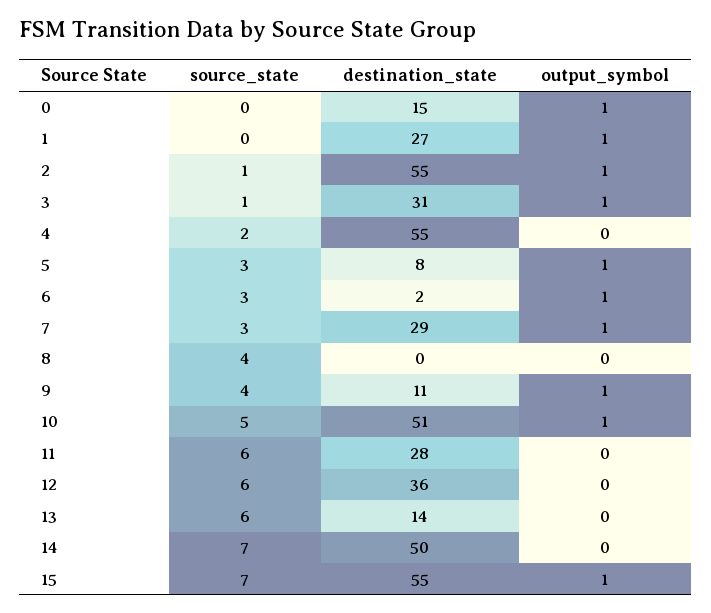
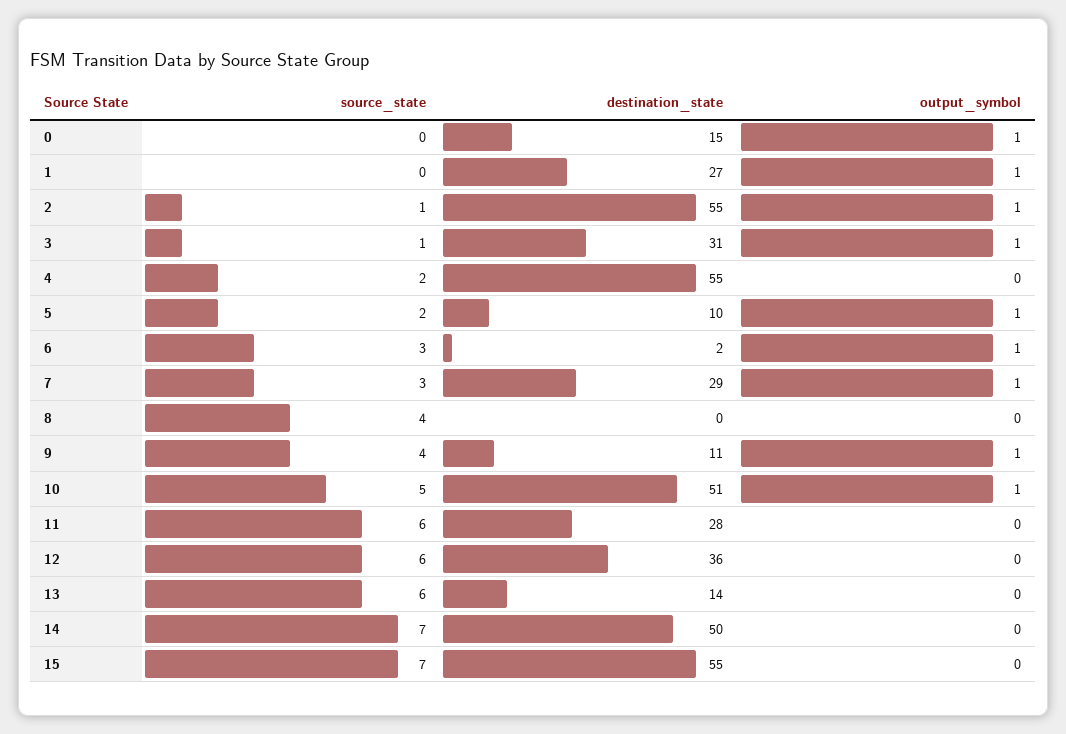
source_state, 5: 3 -> 2
destination_state, 5: 8 -> 10
output_symbol, 15: 1 -> 0

